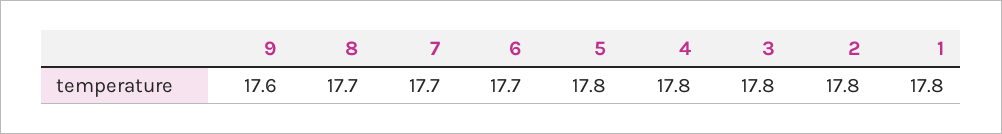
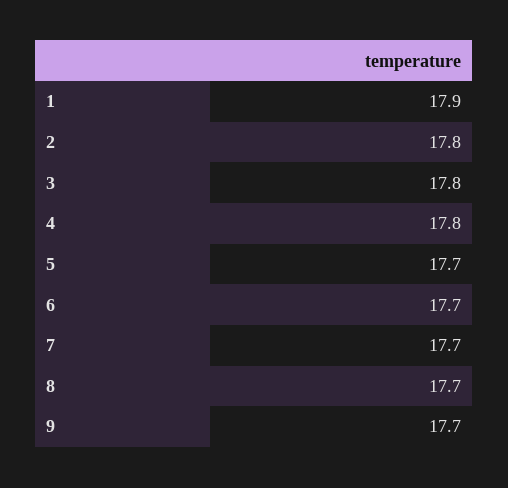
9: 17.6 -> 17.7
5: 17.8 -> 17.7
1: 17.8 -> 17.9

